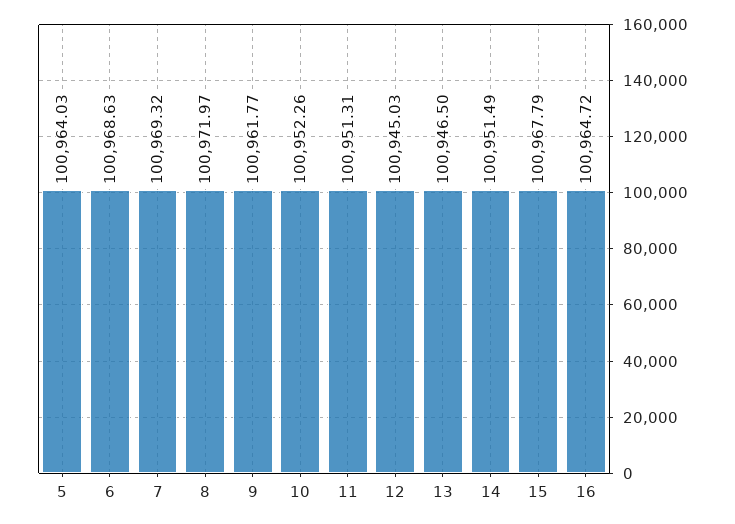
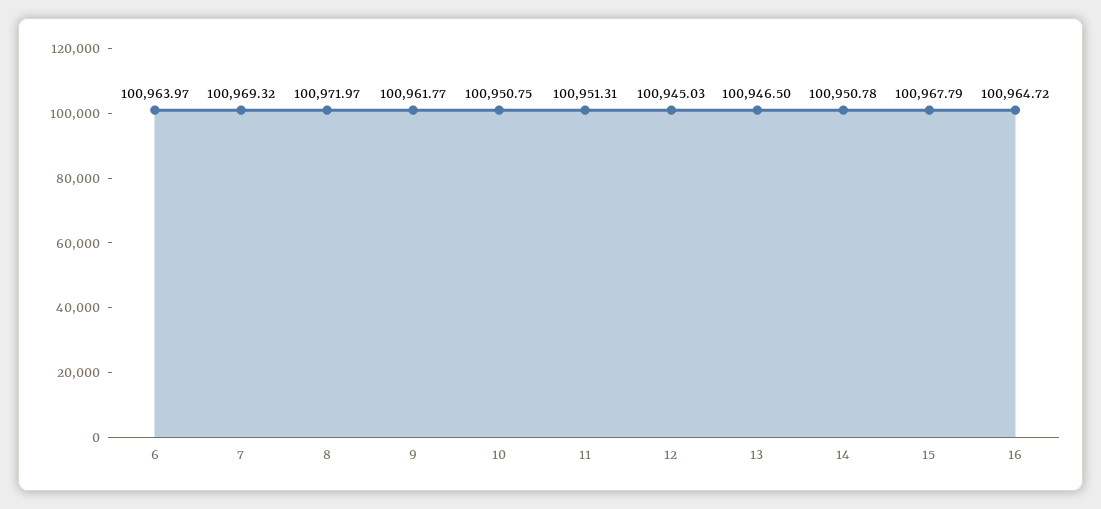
5: 100964.03 -> none
6: 100968.63 -> 100963.97
10: 100952.26 -> 100950.75
14: 100951.49 -> 100950.78

